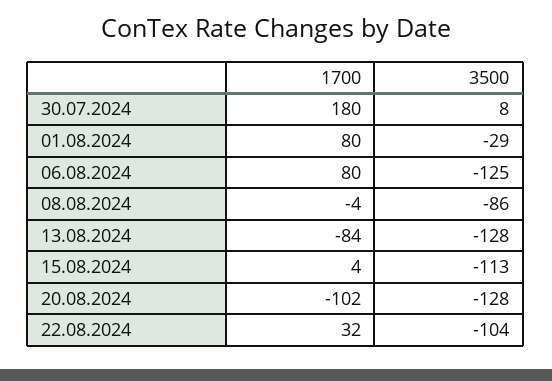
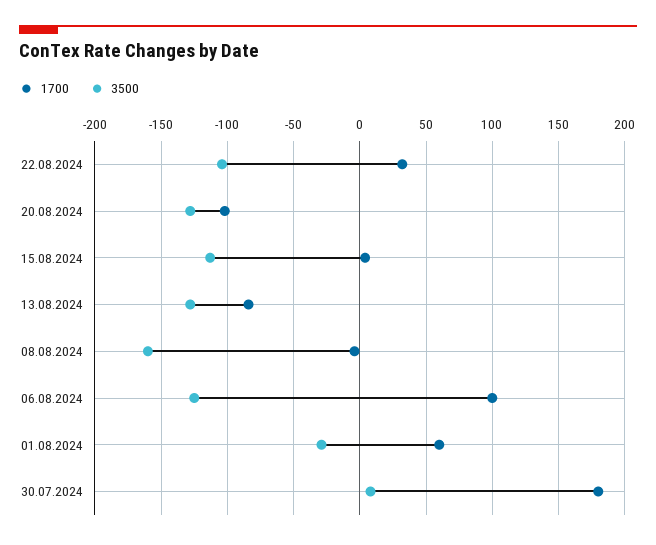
1700, 01.08.2024: 80 -> 60
1700, 06.08.2024: 80 -> 100
3500, 08.08.2024: -86 -> -160

